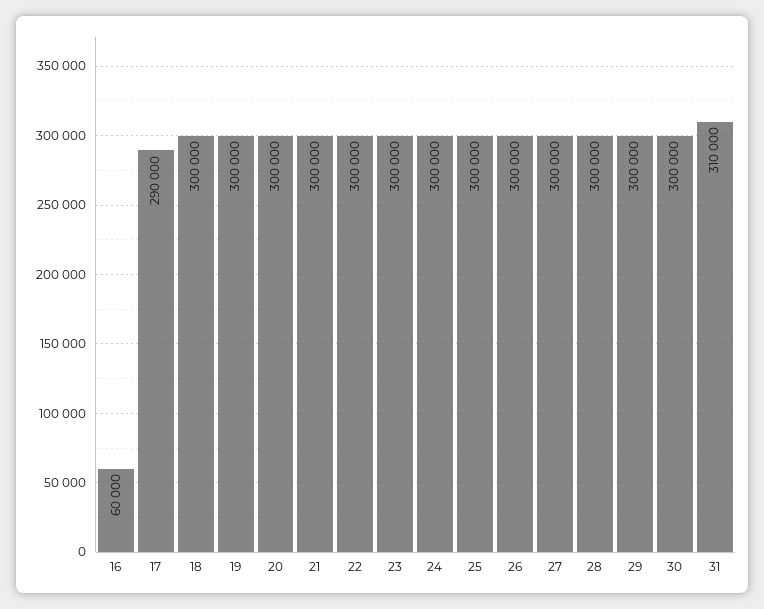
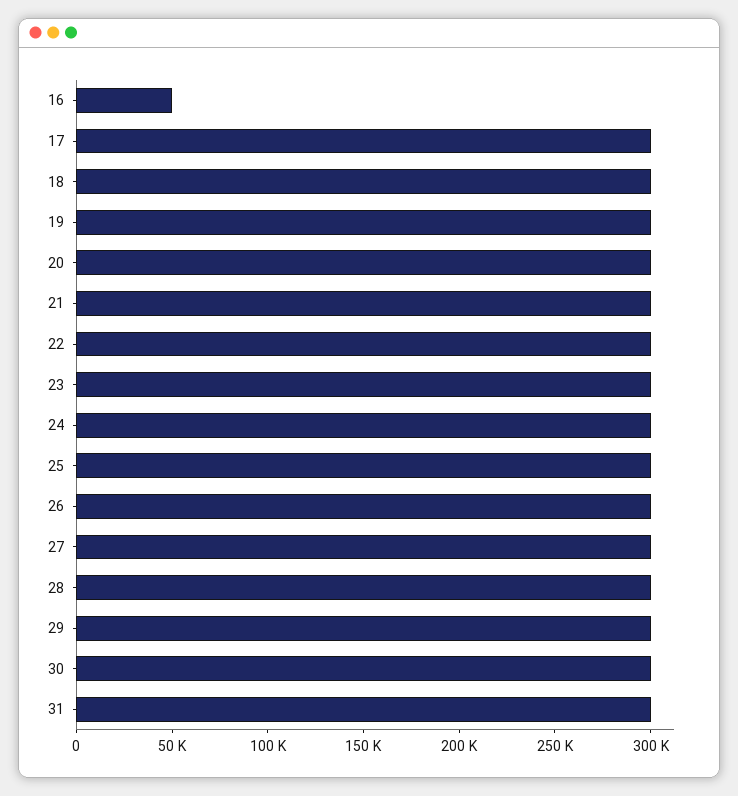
16: 60000 -> 50000
17: 290000 -> 300000
31: 310000 -> 300000

